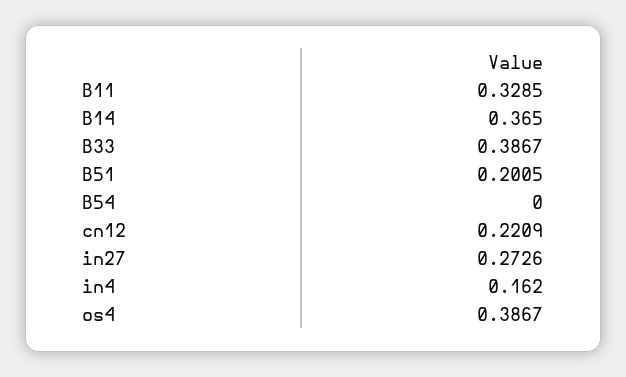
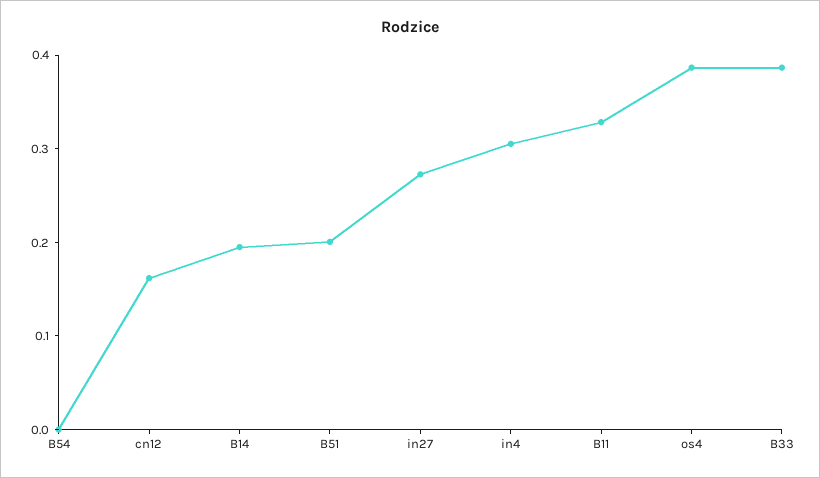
B14: 0.365 -> 0.2
cn12: 0.2209 -> 0.16
in4: 0.162 -> 0.3

